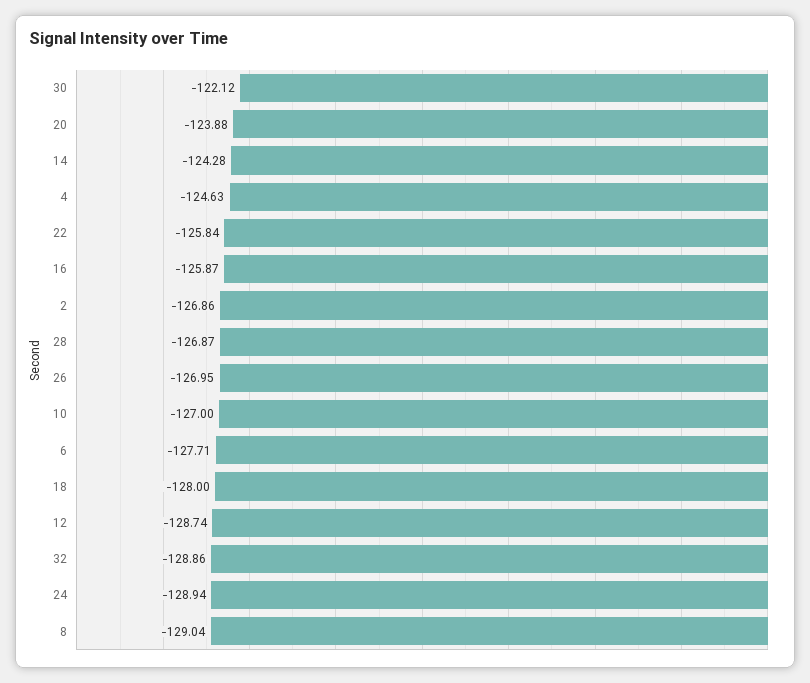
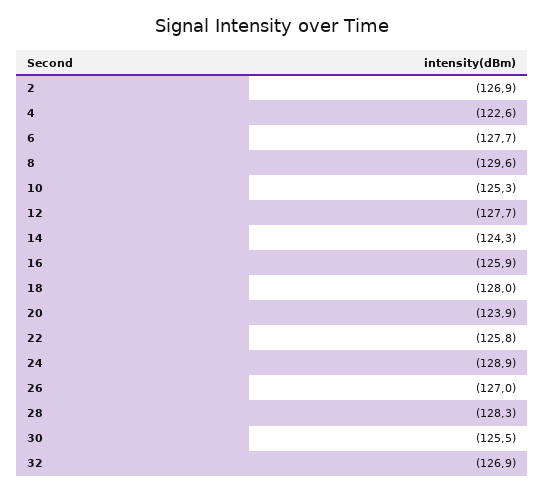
30: -122.12 -> -125.5
4: -124.63 -> -122.6
28: -126.87 -> -128.3
10: -127 -> -125.3
12: -128.74 -> -127.7
32: -128.86 -> -126.9
8: -129.04 -> -129.6

